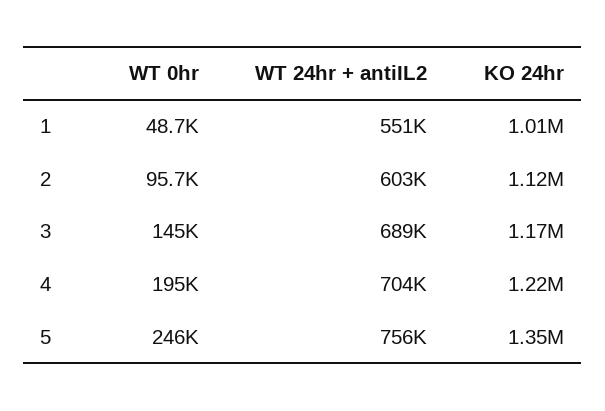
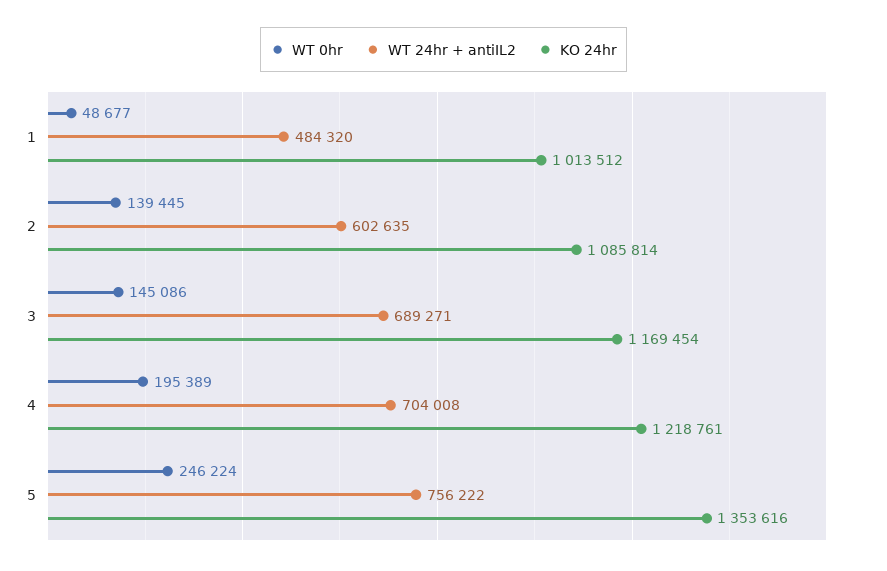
WT 24hr + antiIL2, 1: 551000 -> 484320
WT 0hr, 2: 95700 -> 139445
KO 24hr, 2: 1120000 -> 1085814

